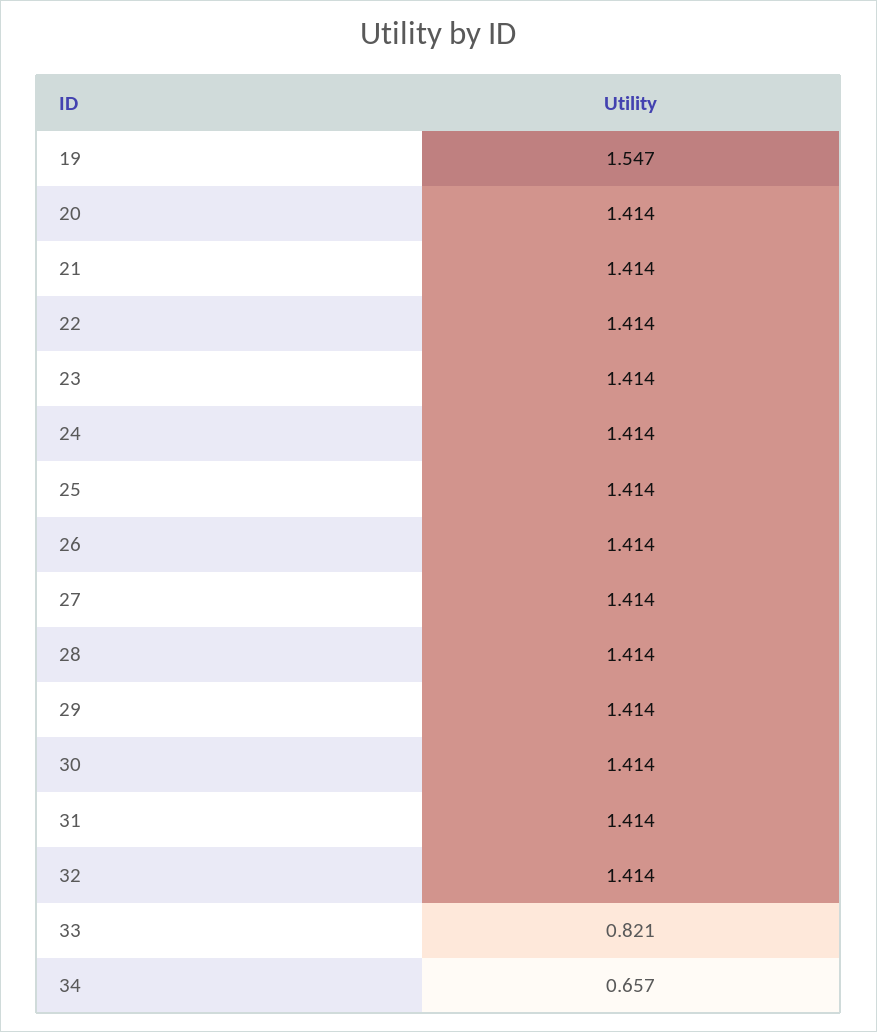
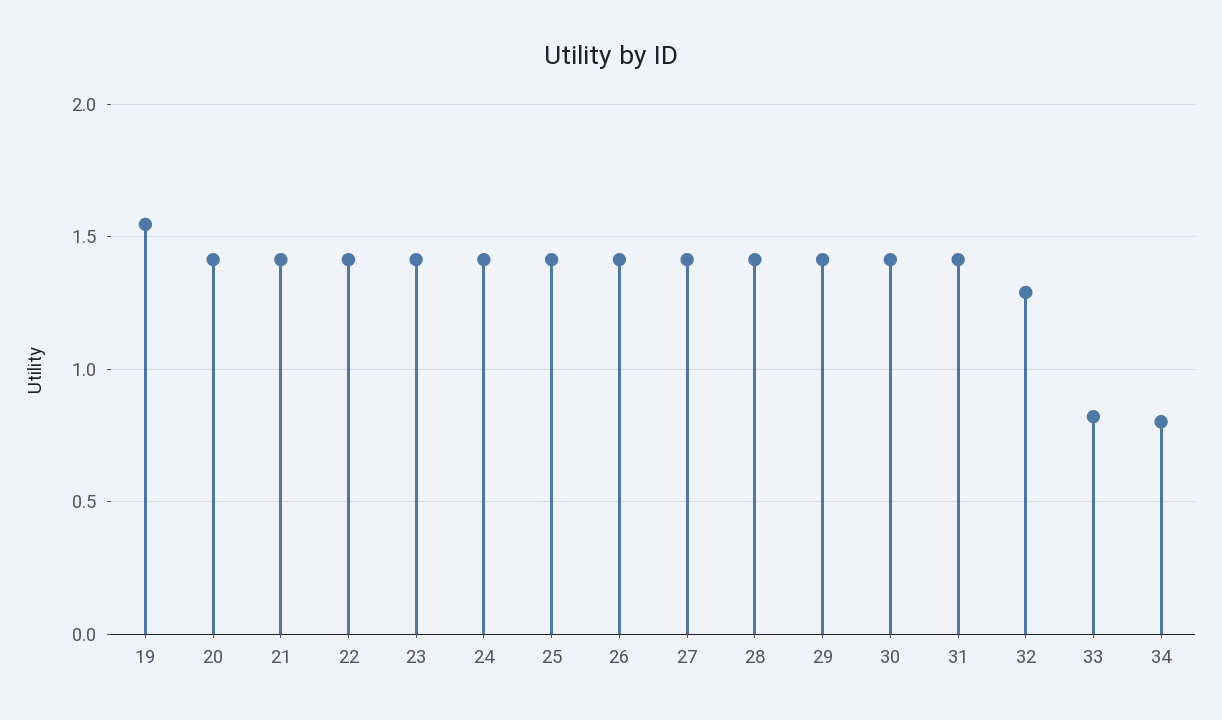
32: 1.414 -> 1.3
34: 0.657 -> 0.8

